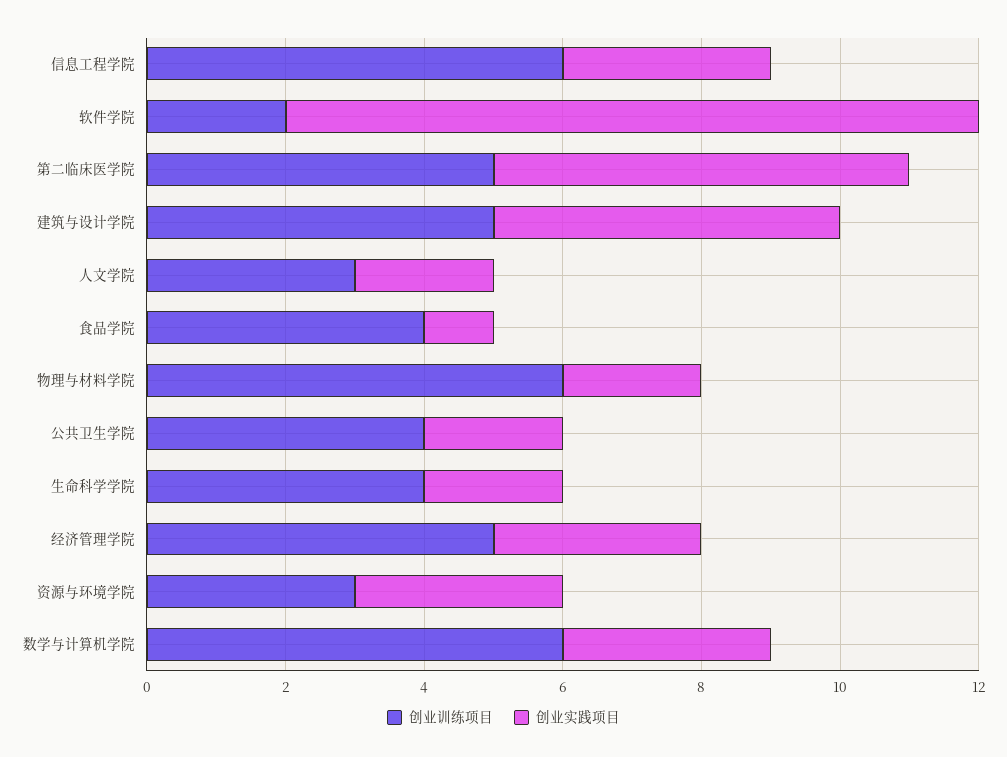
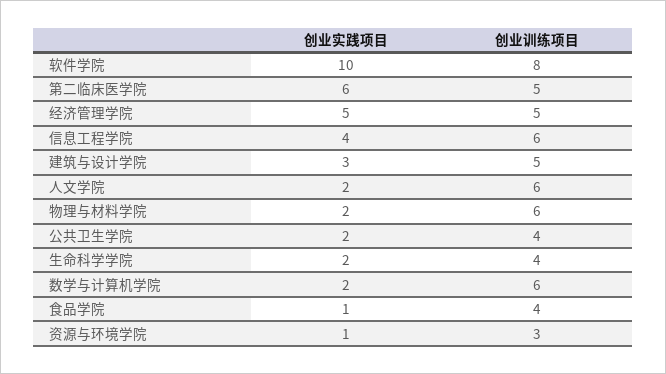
创业实践项目, 信息工程学院: 3 -> 4
创业训练项目, 软件学院: 2 -> 8
创业实践项目, 建筑与设计学院: 5 -> 3
创业训练项目, 人文学院: 3 -> 6
创业实践项目, 经济管理学院: 3 -> 5
创业实践项目, 资源与环境学院: 3 -> 1
创业实践项目, 数学与计算机学院: 3 -> 2

